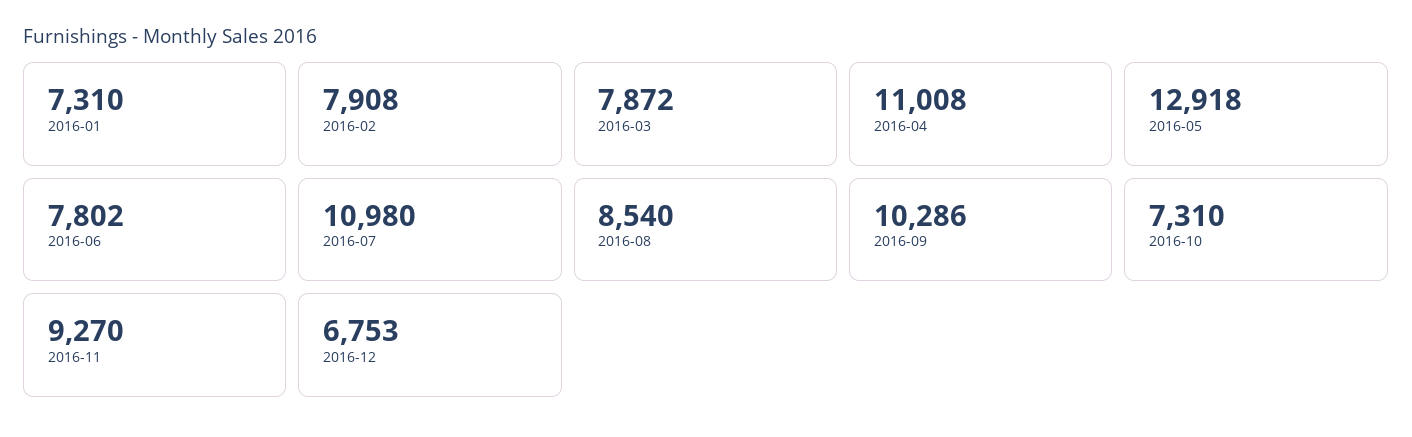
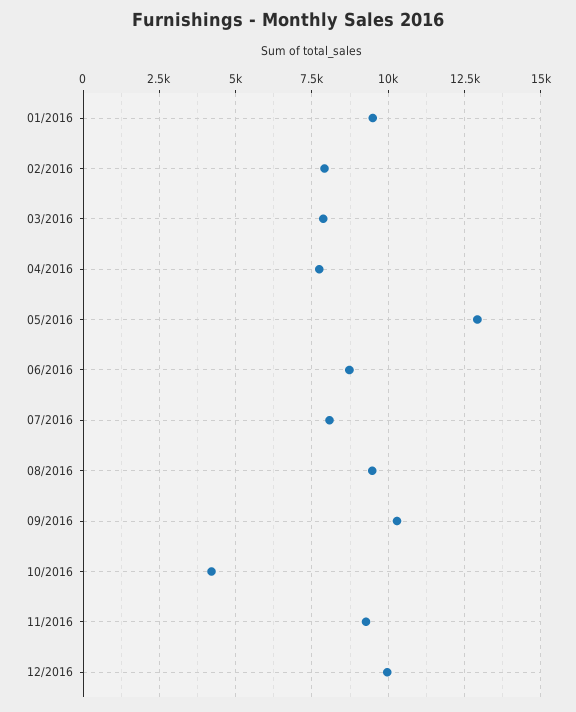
2016-01: 7310 -> 9500
2016-04: 11008 -> 7750
2016-06: 7802 -> 8750
2016-07: 10980 -> 8000
2016-08: 8540 -> 9500
2016-10: 7310 -> 4250
2016-12: 6753 -> 10000

